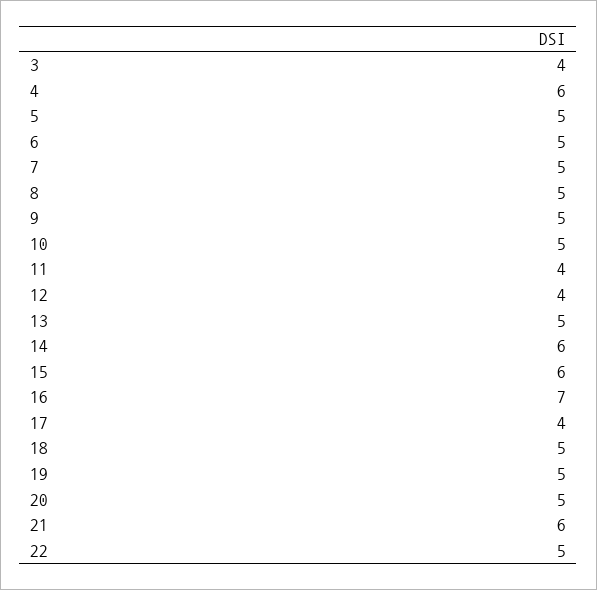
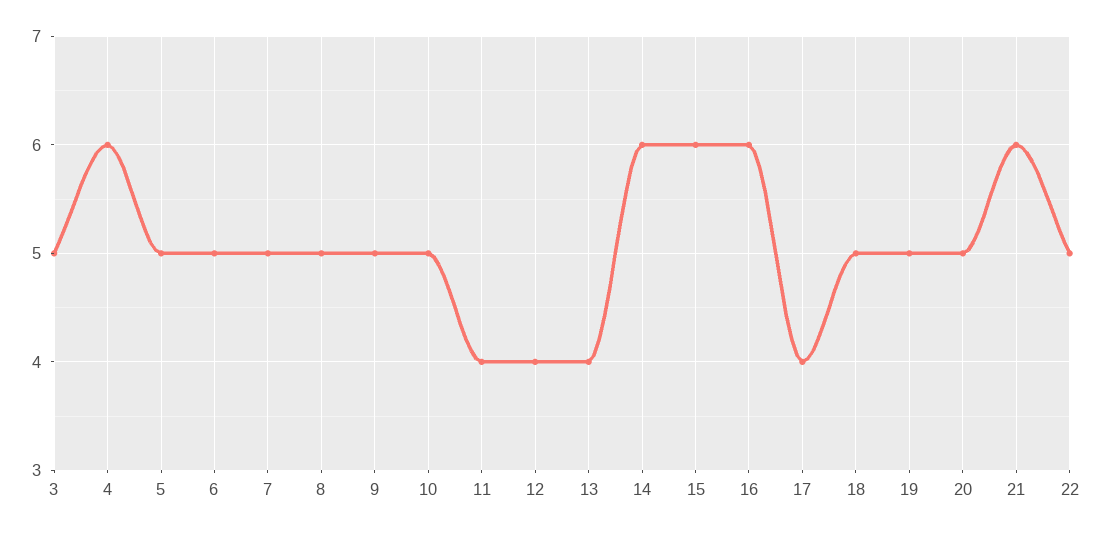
3: 4 -> 5
13: 5 -> 4
16: 7 -> 6

